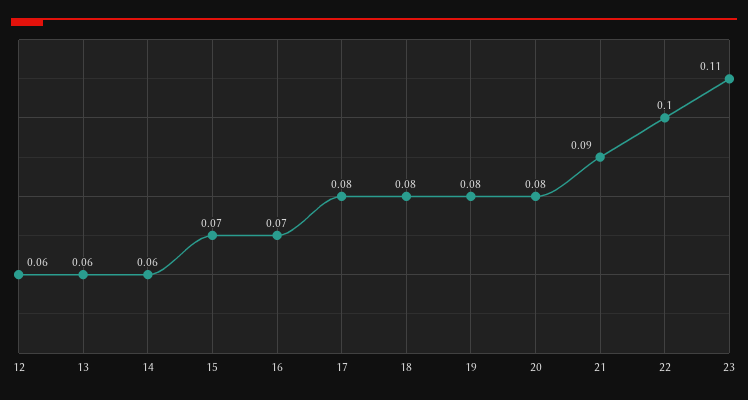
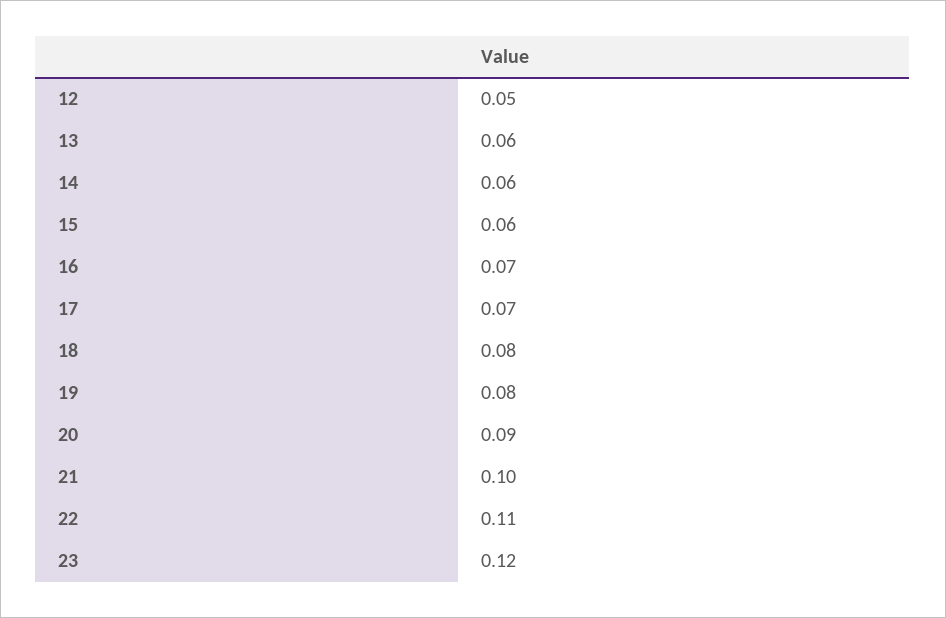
12: 0.06 -> 0.05
15: 0.07 -> 0.06
17: 0.08 -> 0.07
20: 0.08 -> 0.09
21: 0.09 -> 0.1
22: 0.1 -> 0.11
23: 0.11 -> 0.12

